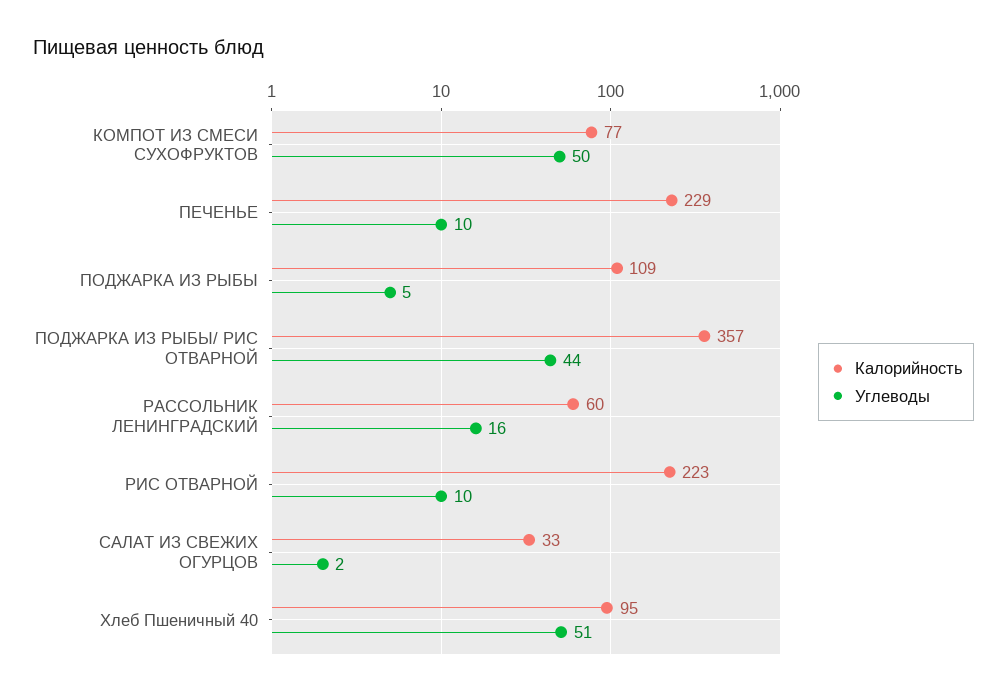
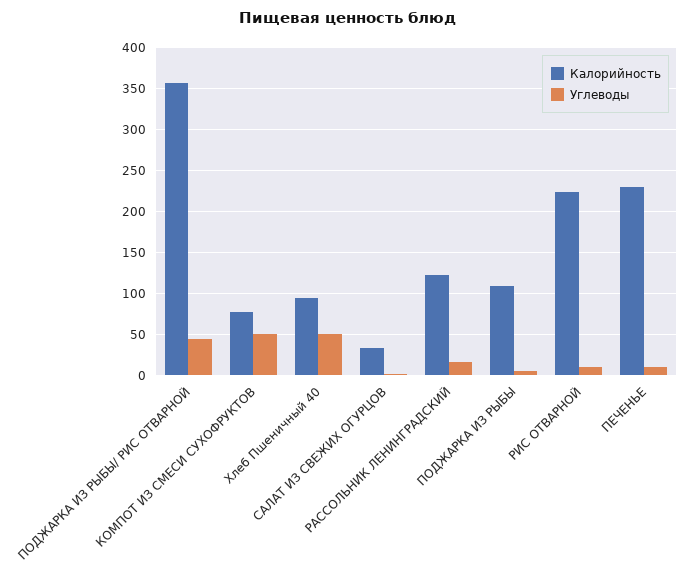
Калорийность, РАССОЛЬНИК ЛЕНИНГРАДСКИЙ: 60 -> 120

